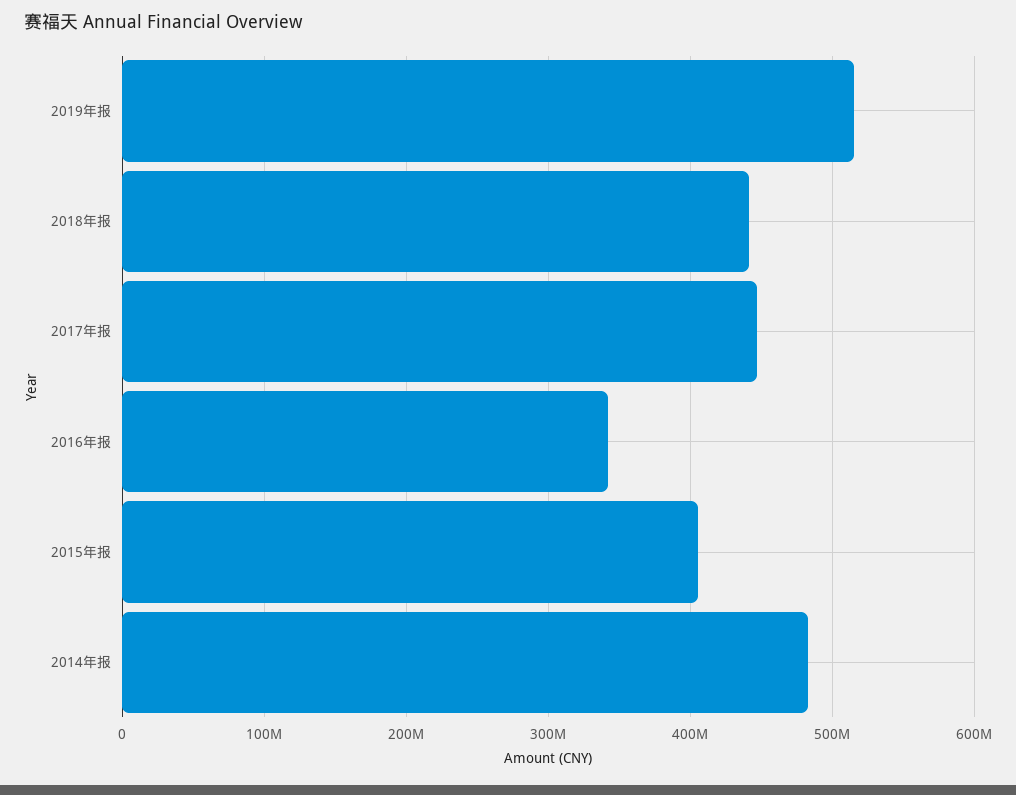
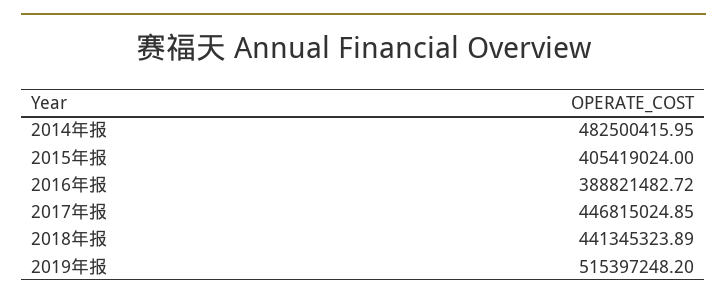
2016年报: 340000000 -> 388821482.72

